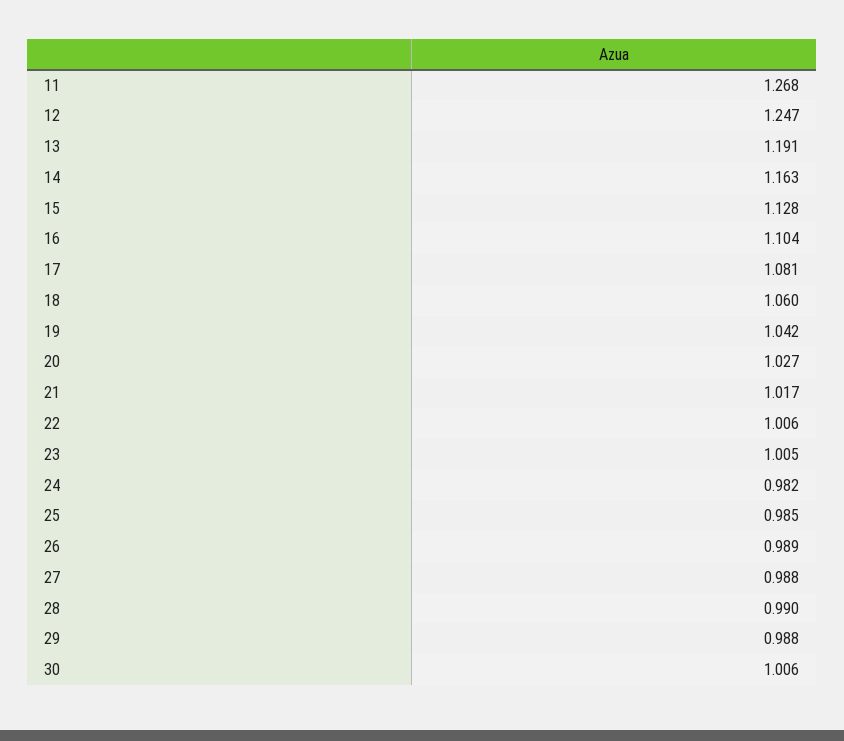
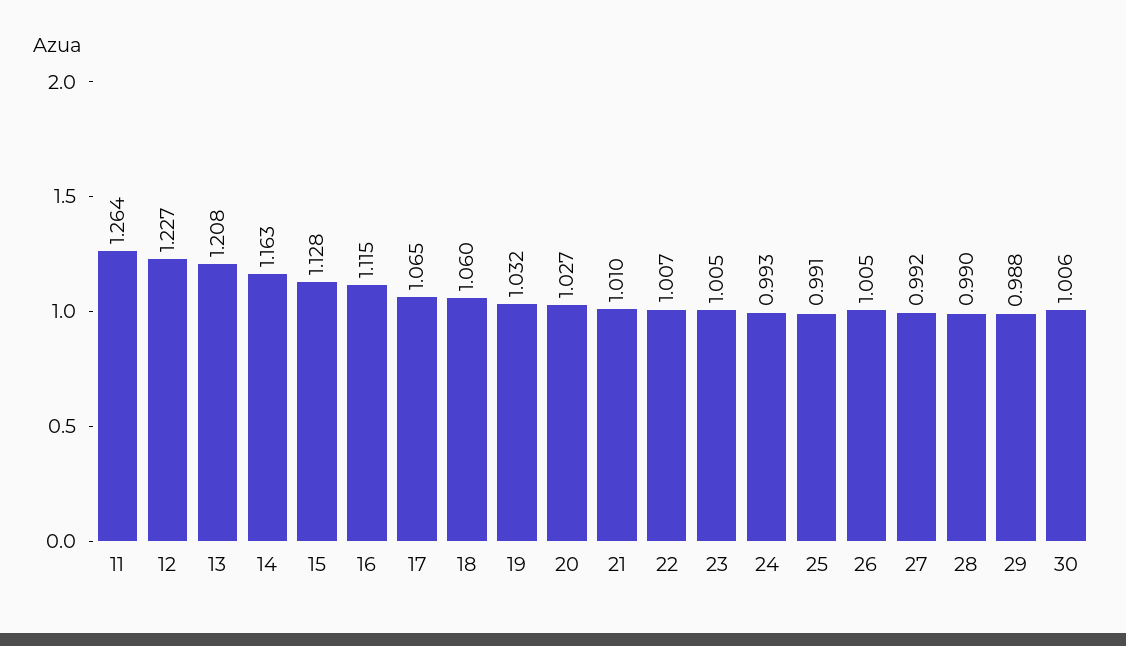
11: 1.268 -> 1.264
12: 1.247 -> 1.227
13: 1.191 -> 1.208
16: 1.104 -> 1.115
17: 1.081 -> 1.065
19: 1.042 -> 1.032
21: 1.017 -> 1.01
22: 1.006 -> 1.007
24: 0.982 -> 0.993
25: 0.985 -> 0.991
26: 0.989 -> 1.005
27: 0.988 -> 0.992

